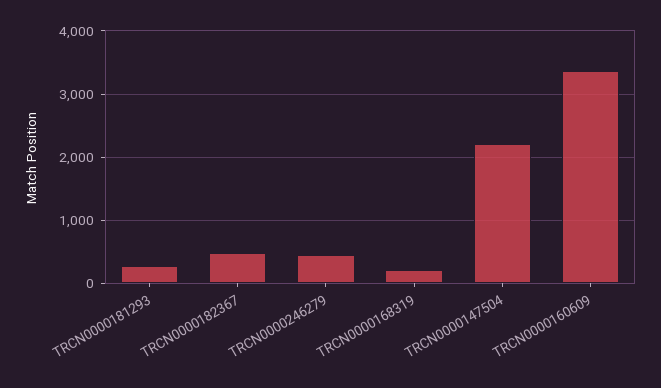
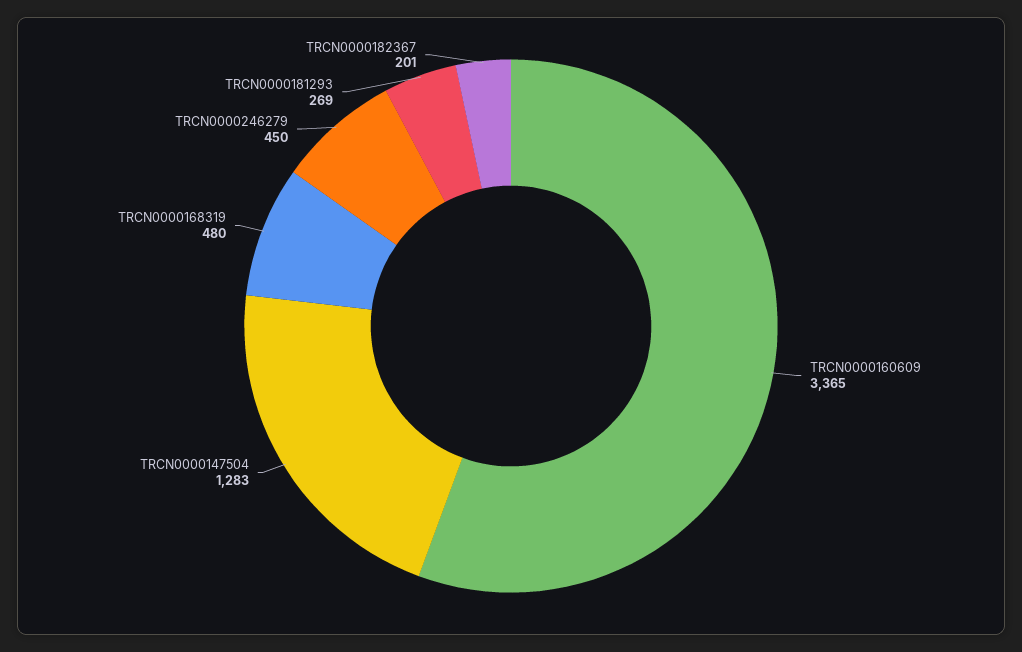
TRCN0000182367: 500 -> 201
TRCN0000168319: 200 -> 480
TRCN0000147504: 2200 -> 1283

